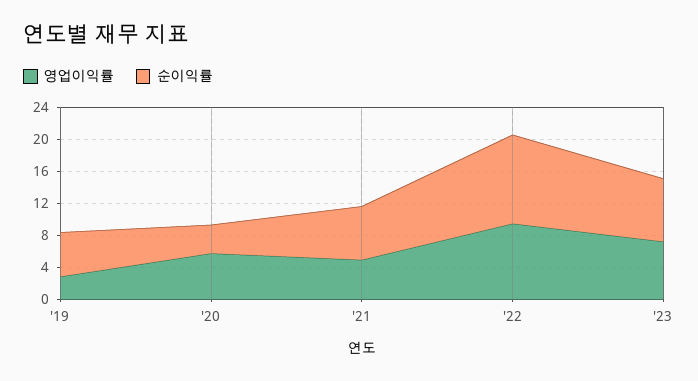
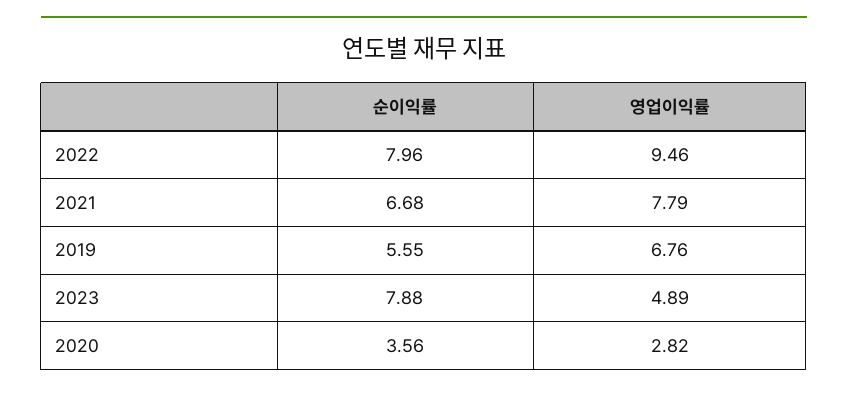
영업이익률, '19: 3 -> 6.76
영업이익률, '20: 6 -> 2.82
영업이익률, '21: 5 -> 7.79
순이익률, '22: 11 -> 7.96
영업이익률, '23: 7 -> 4.89

